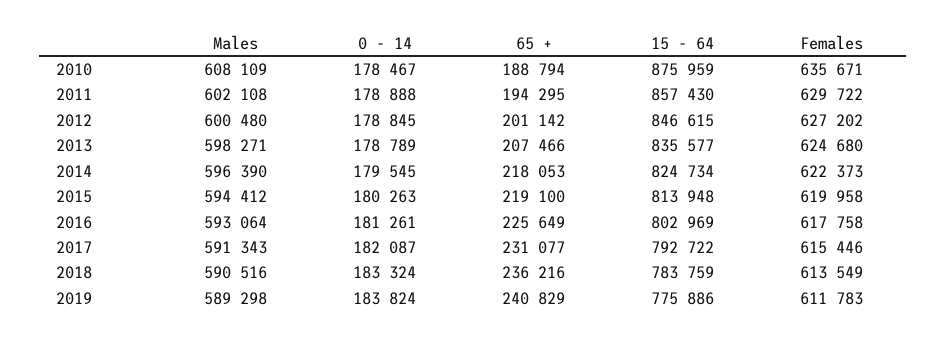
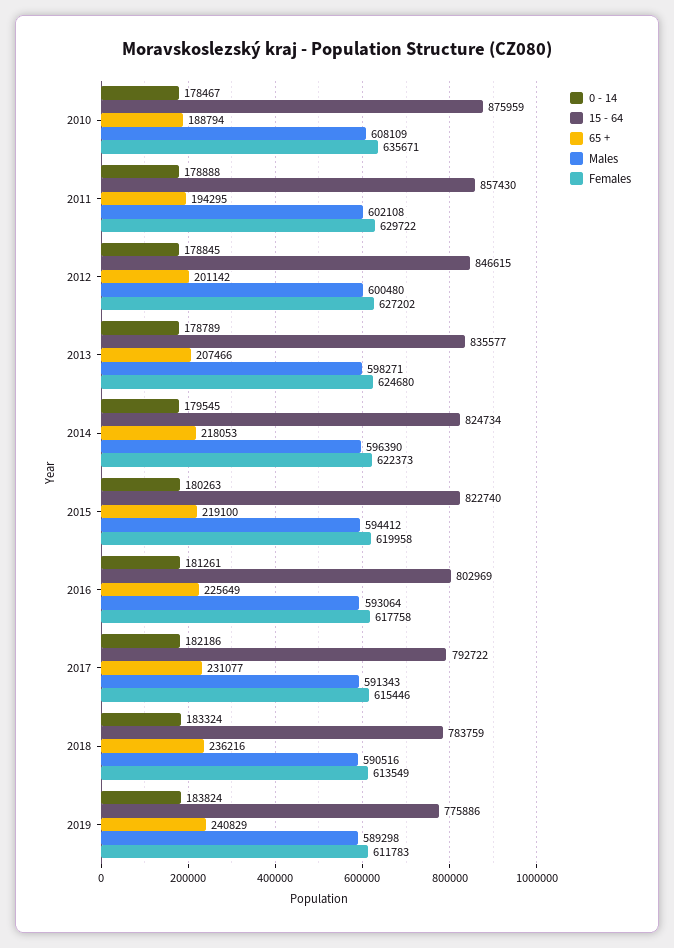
15 - 64, 2015: 813948 -> 822740
0 - 14, 2017: 182087 -> 182186

